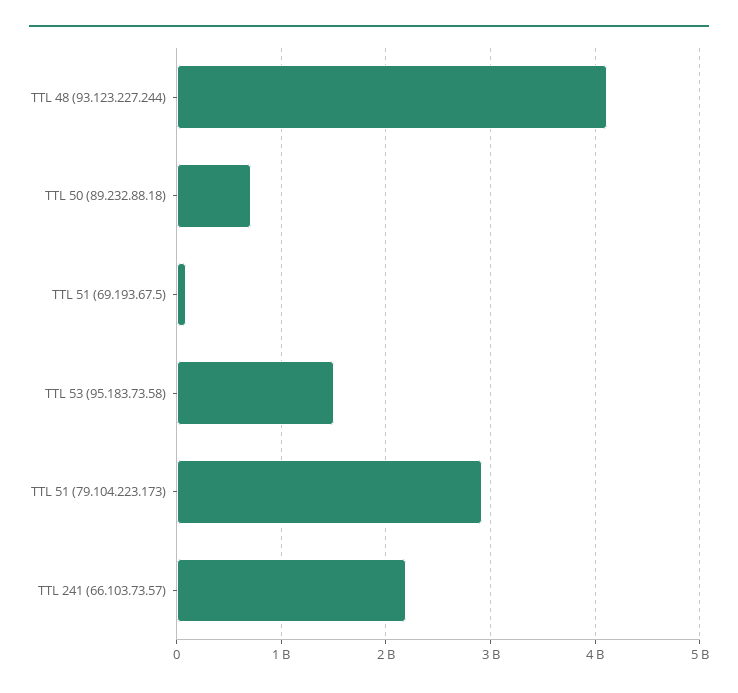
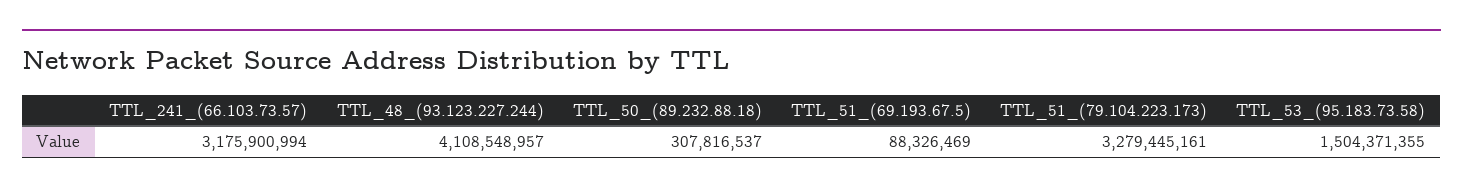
TTL 50 (89.232.88.18): 700000000 -> 307816537
TTL 51 (79.104.223.173): 2900000000 -> 3279445161
TTL 241 (66.103.73.57): 2200000000 -> 3175900994

